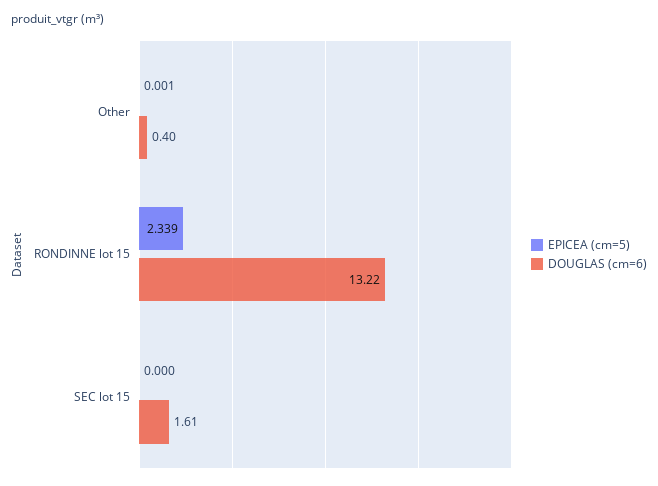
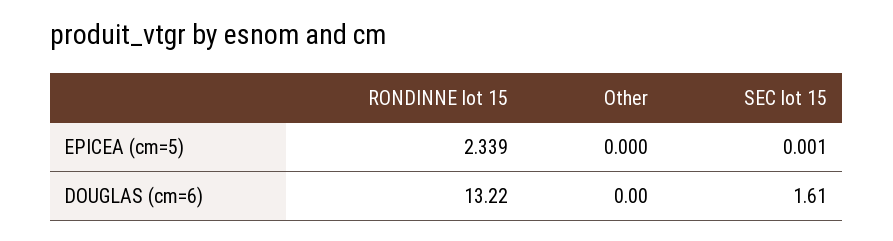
EPICEA (cm=5), Other: 0.001 -> 0
DOUGLAS (cm=6), Other: 0.4 -> 0
EPICEA (cm=5), SEC lot 15: 0 -> 0.001

